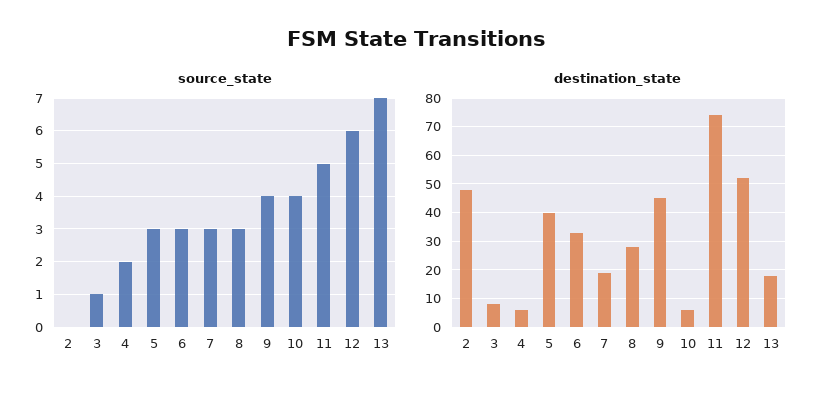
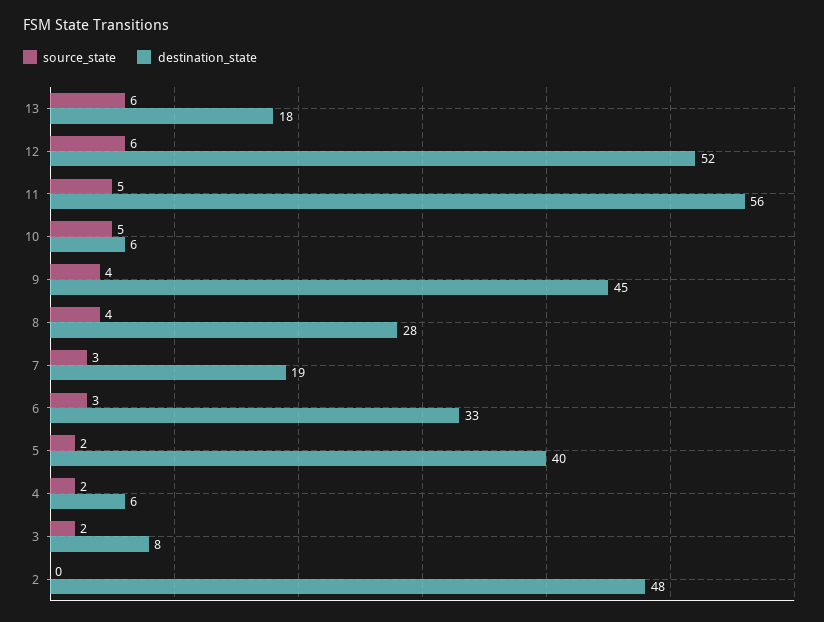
source_state, 3: 1 -> 2
source_state, 5: 3 -> 2
source_state, 8: 3 -> 4
source_state, 10: 4 -> 5
source_state, 13: 7 -> 6
destination_state, 11: 75 -> 56

